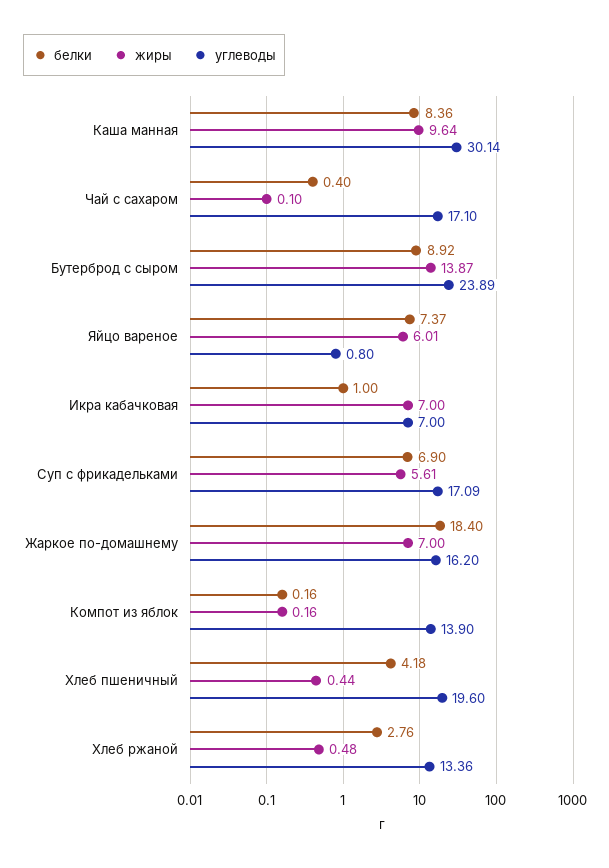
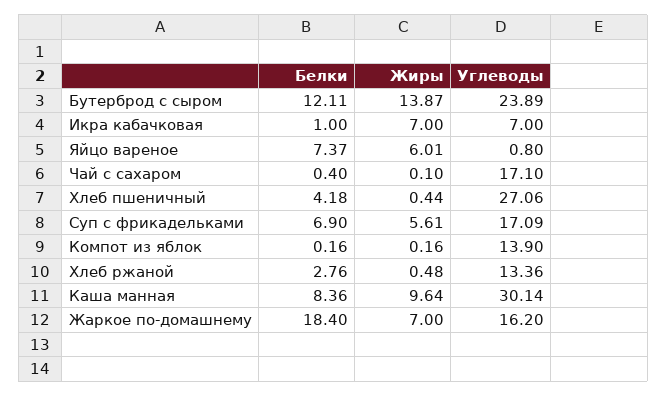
белки, Бутерброд с сыром: 8.92 -> 12.11
углеводы, Хлеб пшеничный: 19.6 -> 27.06

